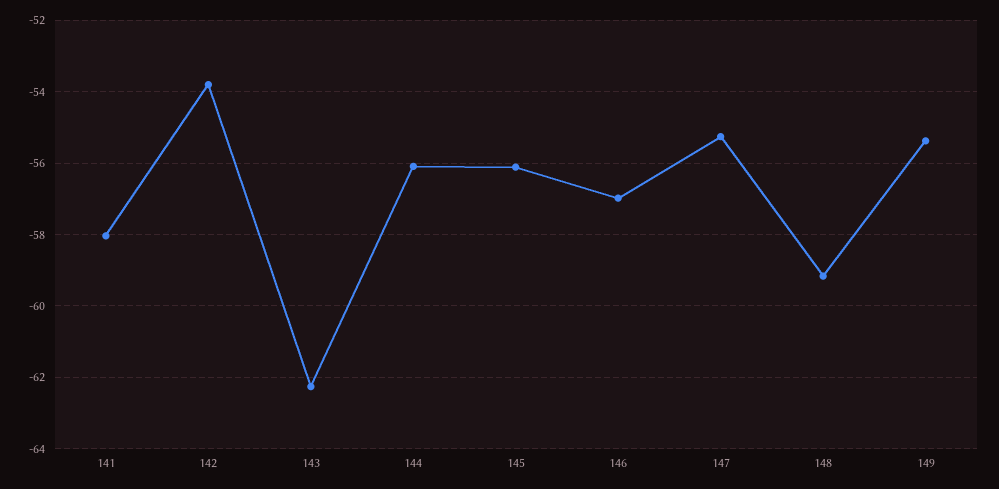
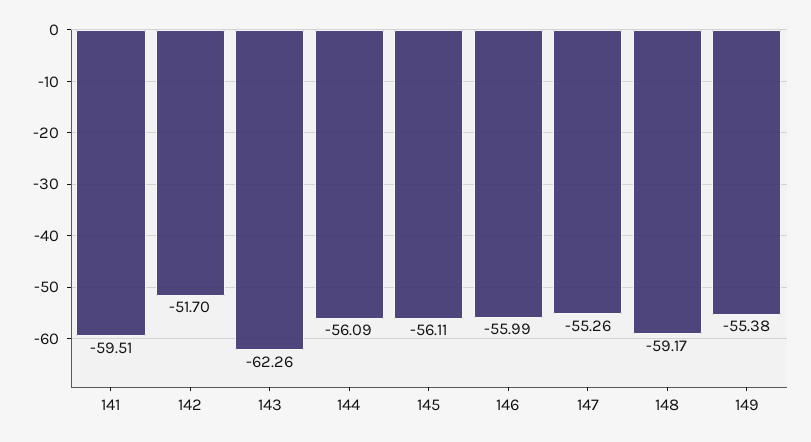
141: -58 -> -59.51
142: -53.8 -> -51.7
146: -57 -> -55.99

